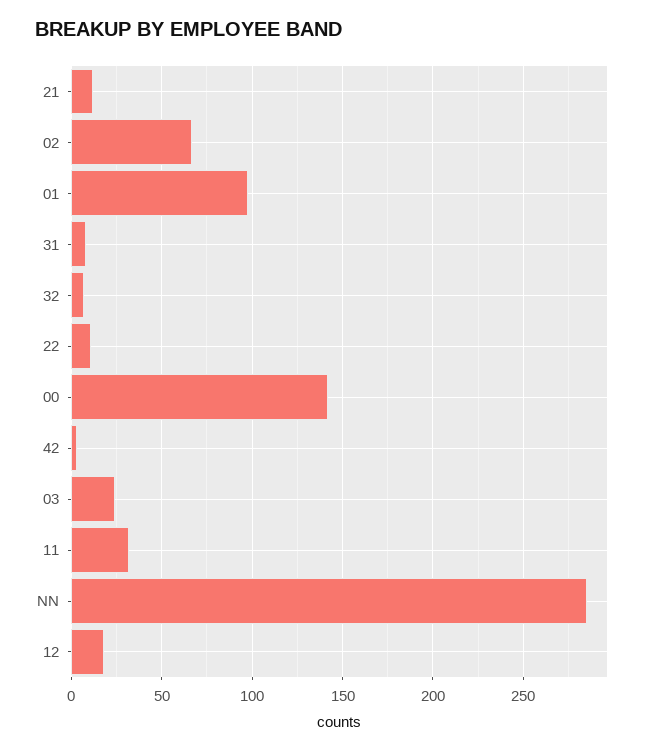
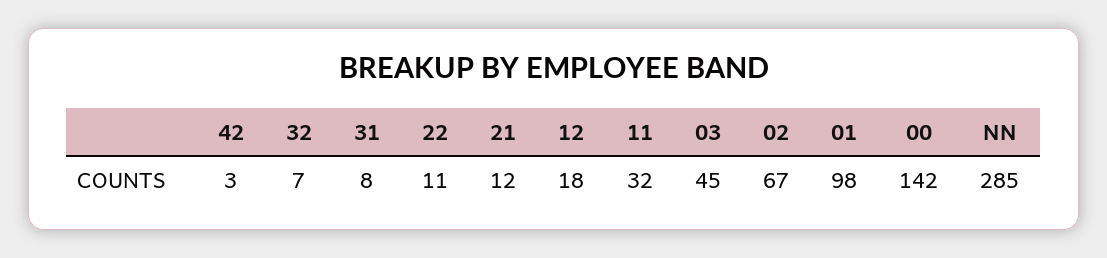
03: 25 -> 45

